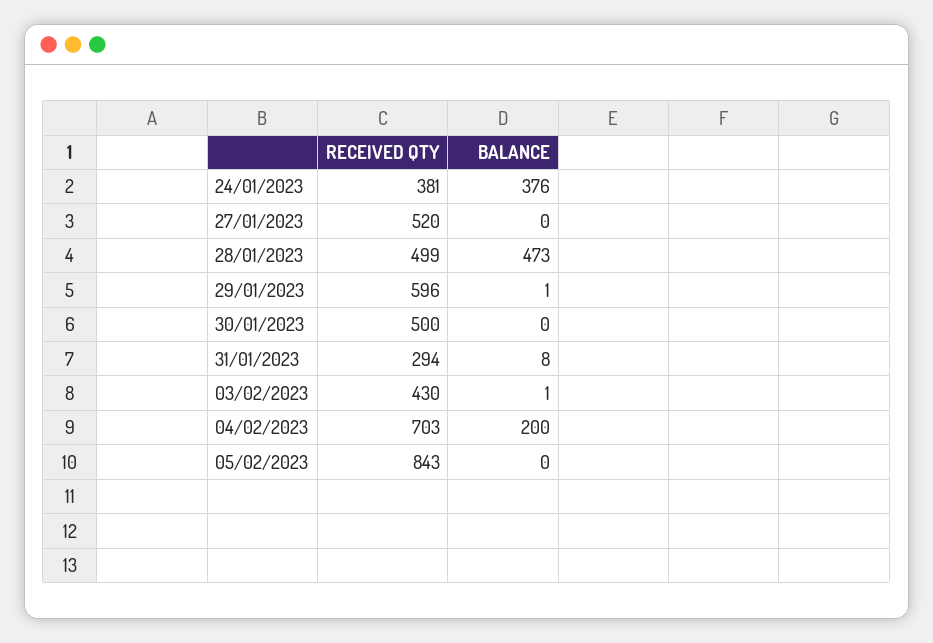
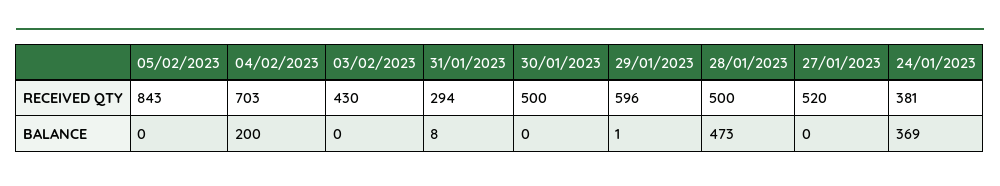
BALANCE, 24/01/2023: 376 -> 369
RECEIVED QTY, 28/01/2023: 499 -> 500
BALANCE, 03/02/2023: 1 -> 0

